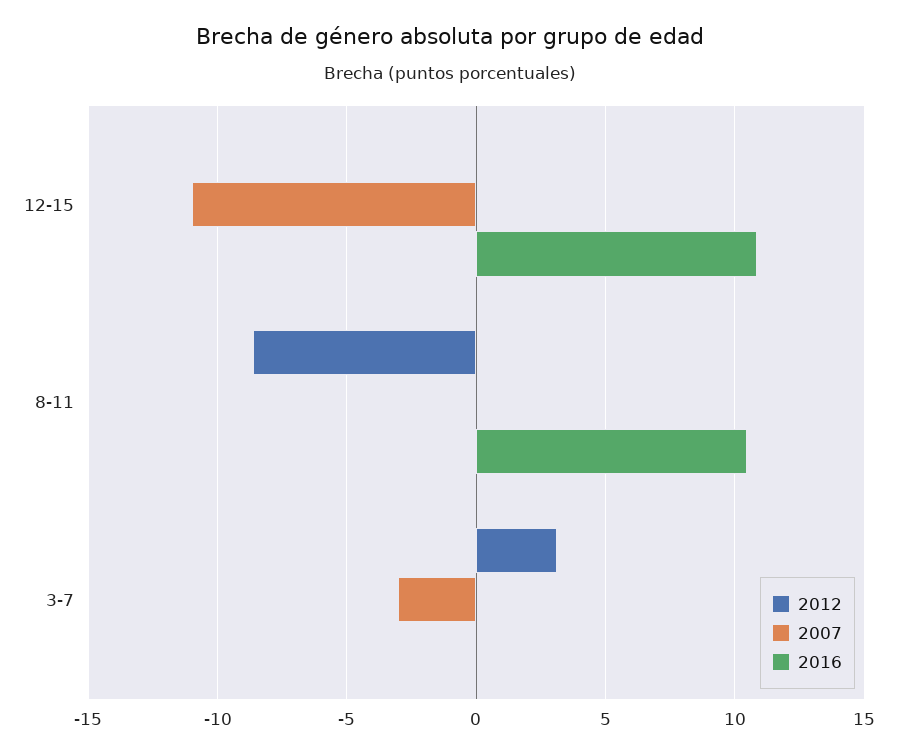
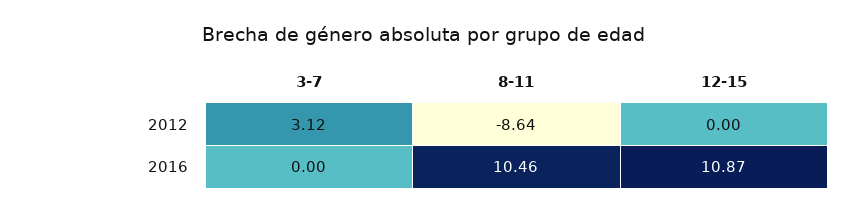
2007, 12-15: -11 -> none
2007, 8-11: 0 -> none
2007, 3-7: -3 -> none

